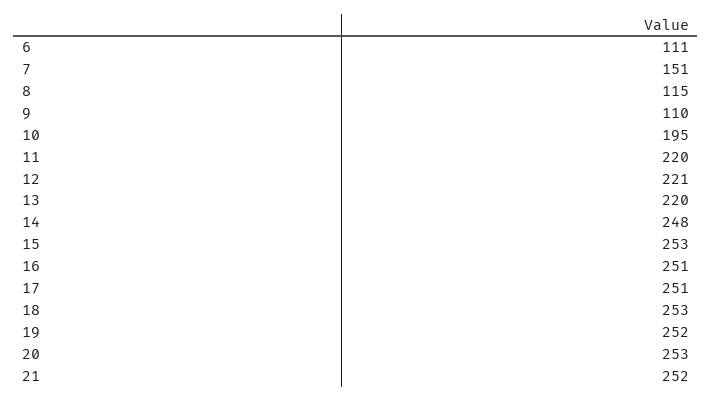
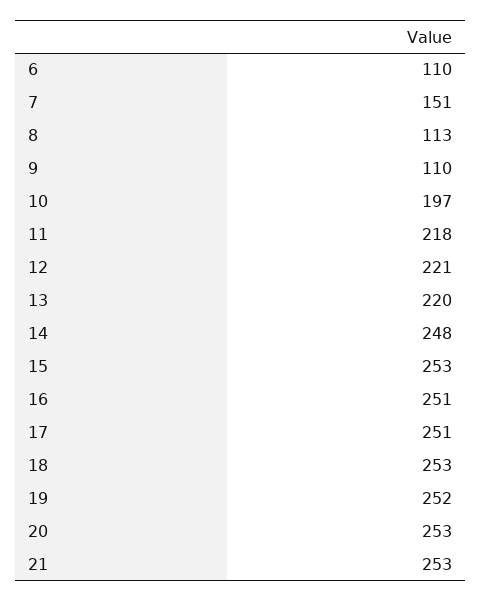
6: 111 -> 110
8: 115 -> 113
10: 195 -> 197
11: 220 -> 218
21: 252 -> 253

